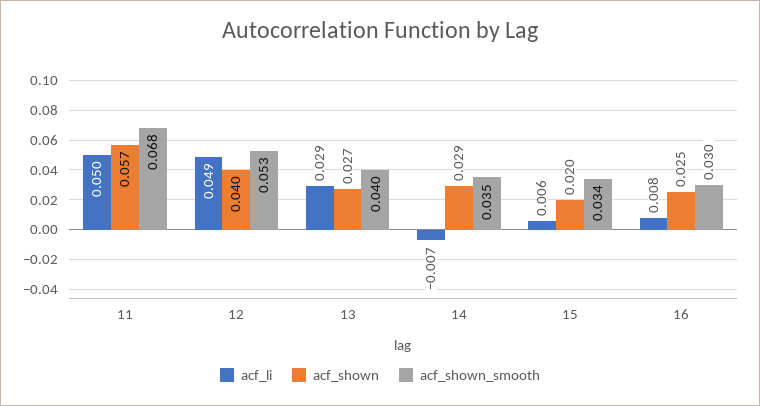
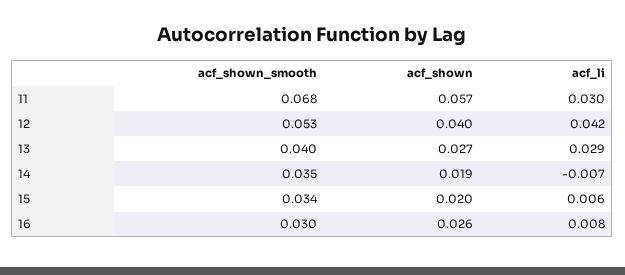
acf_li, 11: 0.05 -> 0.03
acf_li, 12: 0.049 -> 0.042
acf_shown, 14: 0.029 -> 0.019
acf_shown, 16: 0.025 -> 0.026

